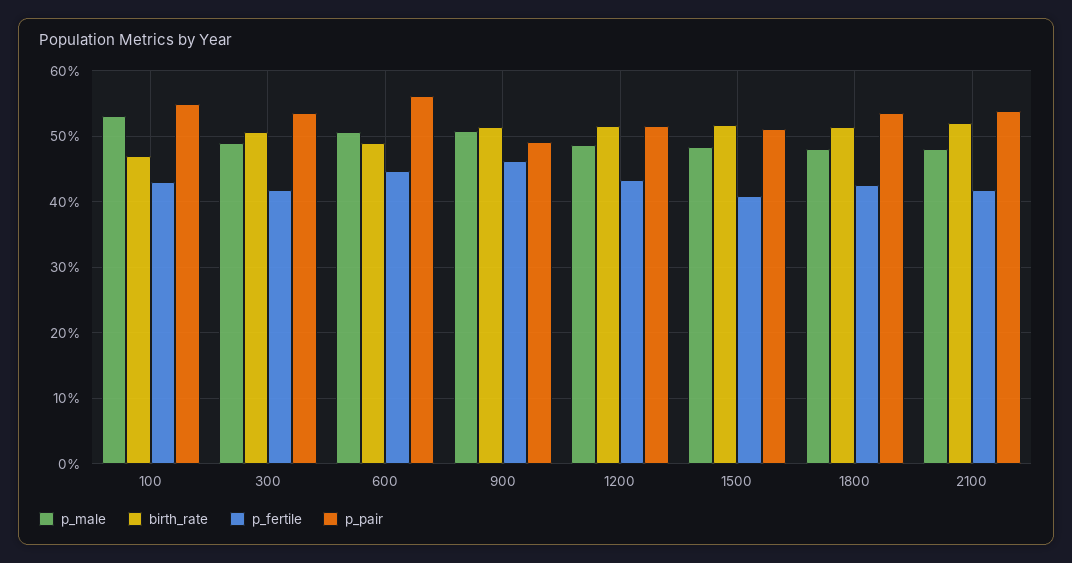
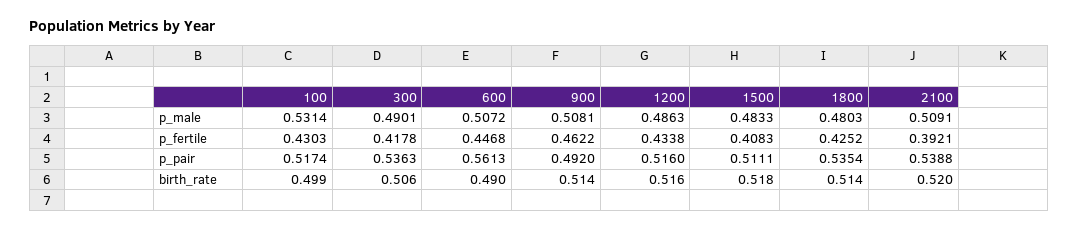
birth_rate, 100: 0.47 -> 0.499
p_pair, 100: 0.55 -> 0.5174
p_male, 2100: 0.48 -> 0.5091
p_fertile, 2100: 0.42 -> 0.3921

